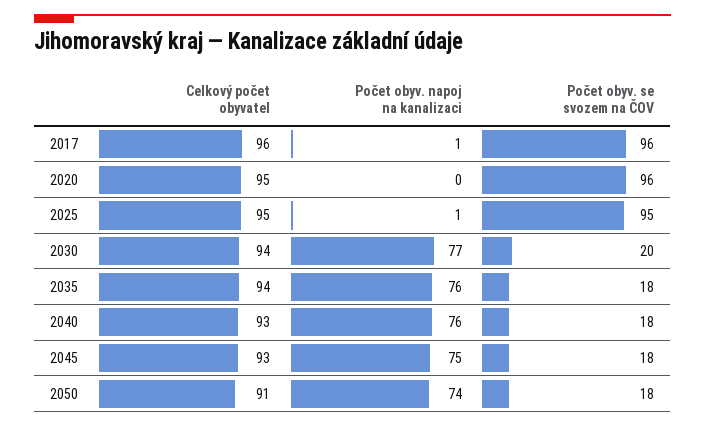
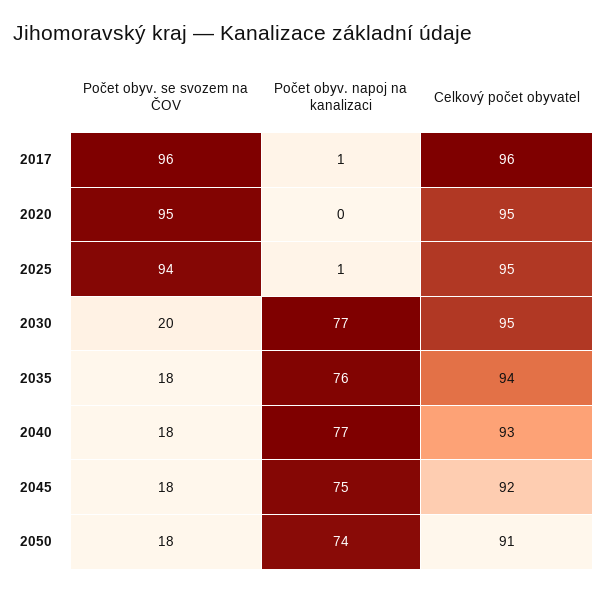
Počet obyv. se svozem na ČOV, 2020: 96 -> 95
Počet obyv. se svozem na ČOV, 2025: 95 -> 94
Celkový počet obyvatel, 2030: 94 -> 95
Počet obyv. napoj na kanalizaci, 2040: 76 -> 77
Celkový počet obyvatel, 2045: 93 -> 92

